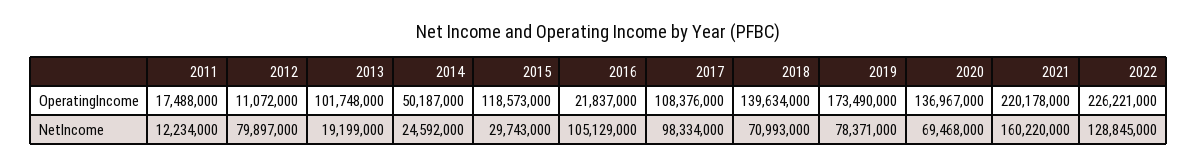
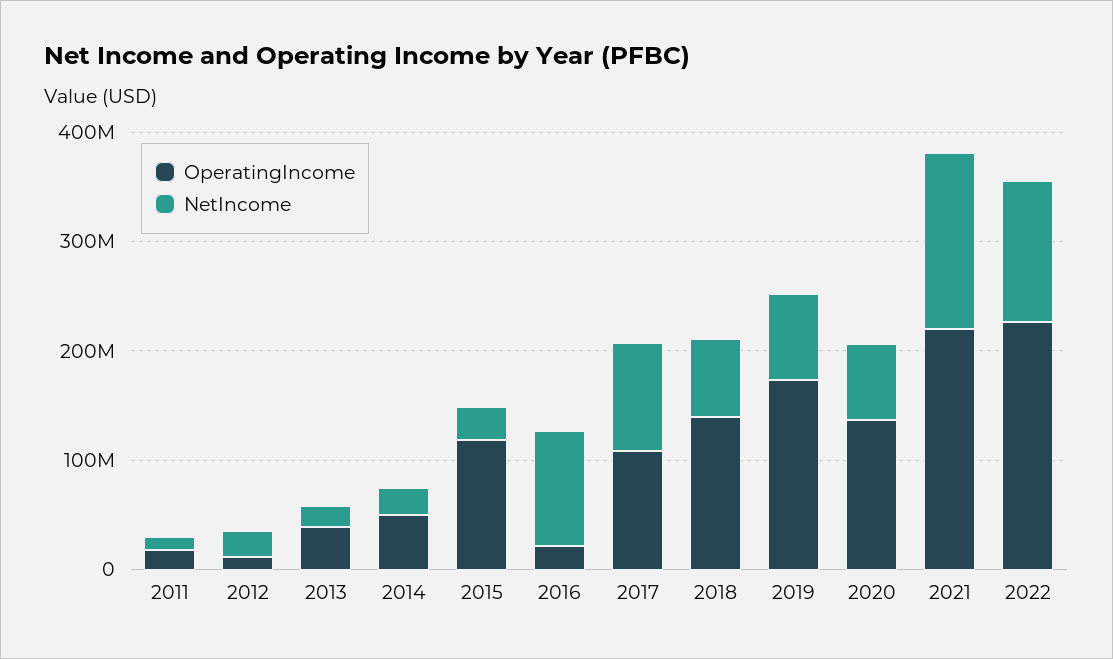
OperatingIncome, 2013: 101748000 -> 40000000
NetIncome, 2012: 79897000 -> 20000000

